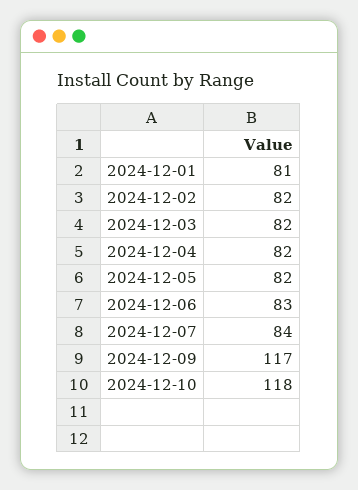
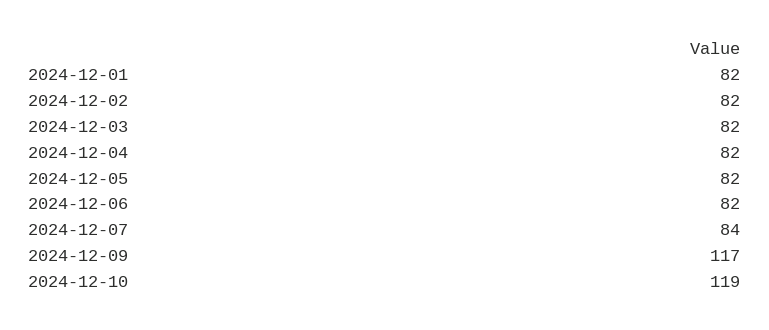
2024-12-01: 81 -> 82
2024-12-06: 83 -> 82
2024-12-10: 118 -> 119

